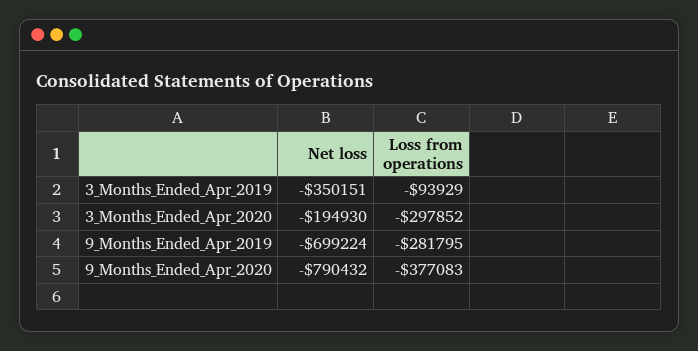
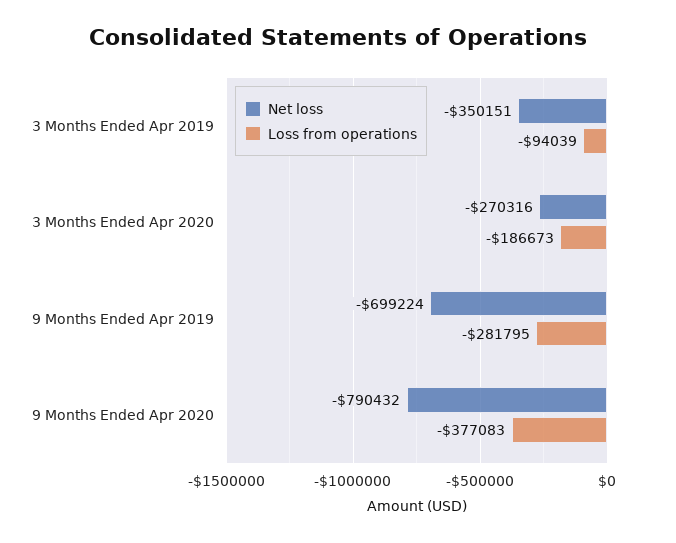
Loss from operations, 3_Months_Ended_Apr_2019: -93929 -> -94039
Net loss, 3_Months_Ended_Apr_2020: -194930 -> -270316
Loss from operations, 3_Months_Ended_Apr_2020: -297852 -> -186673

